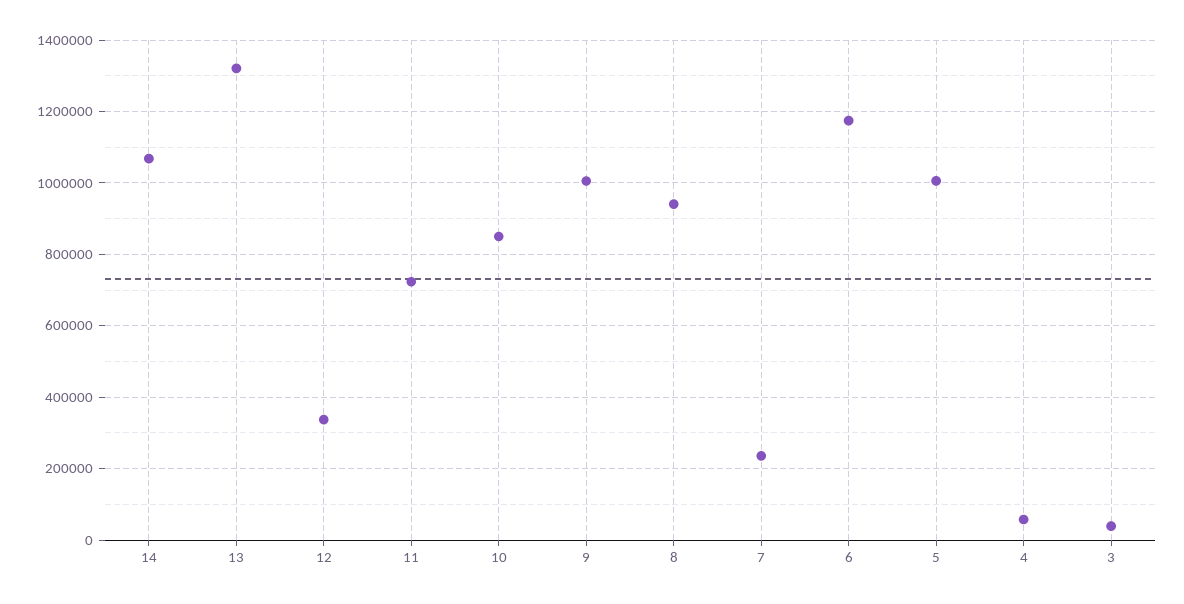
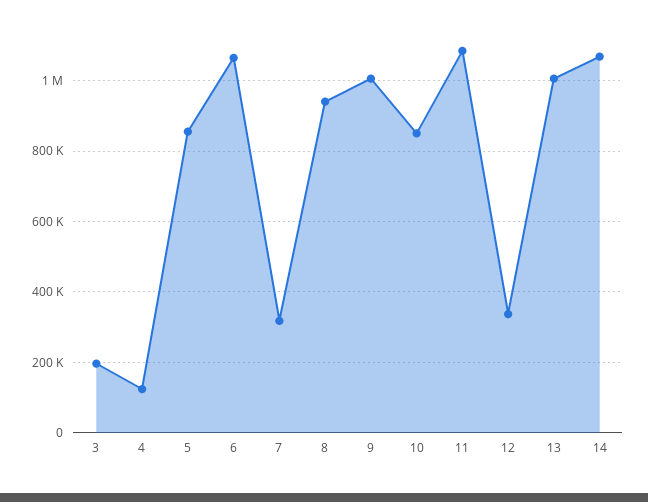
13: 1320000 -> 1000000
11: 720000 -> 1080000
7: 240000 -> 320000
6: 1180000 -> 1060000
5: 1000000 -> 860000
4: 60000 -> 120000
3: 40000 -> 200000

